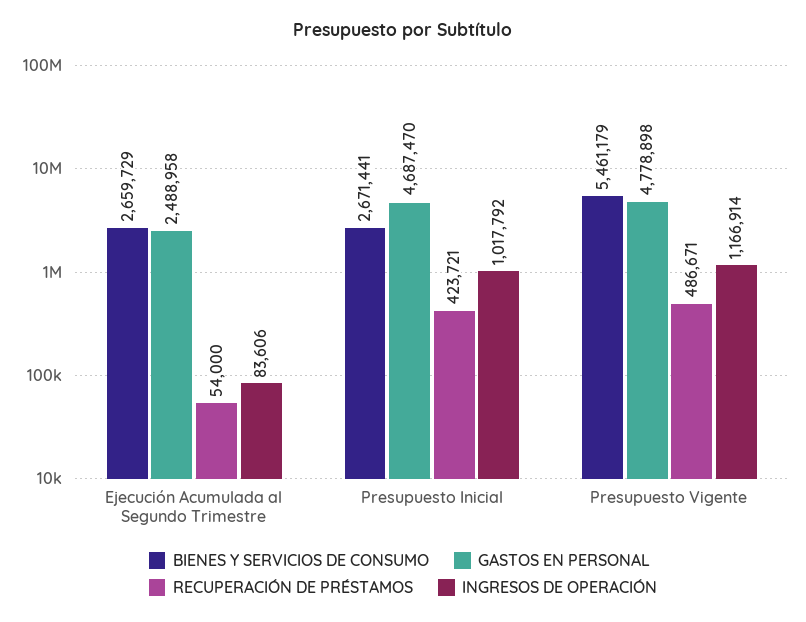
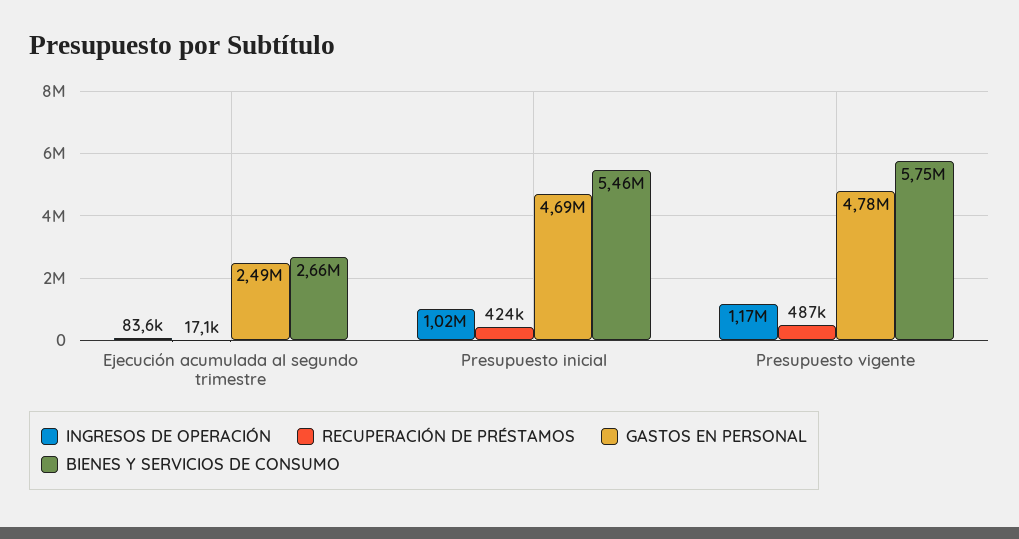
RECUPERACIÓN DE PRÉSTAMOS, Ejecución Acumulada al Segundo Trimestre: 54000 -> 17100
BIENES Y SERVICIOS DE CONSUMO, Presupuesto Inicial: 2671441 -> 5460000
BIENES Y SERVICIOS DE CONSUMO, Presupuesto Vigente: 5461179 -> 5750000

